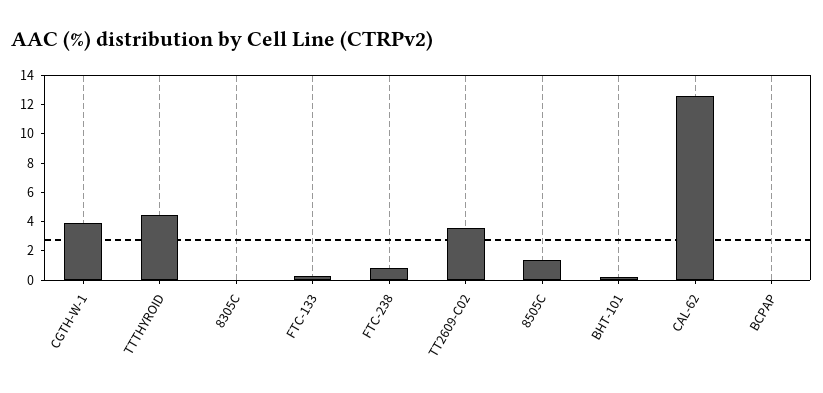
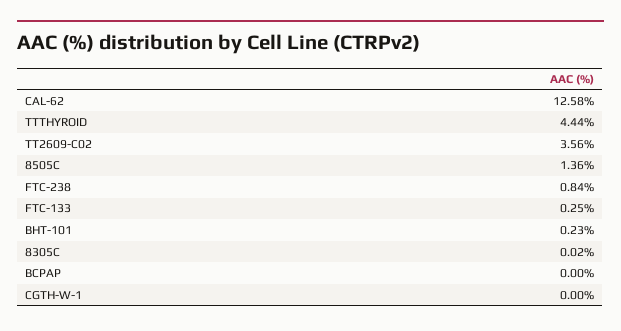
CGTH-W-1: 4 -> 0

